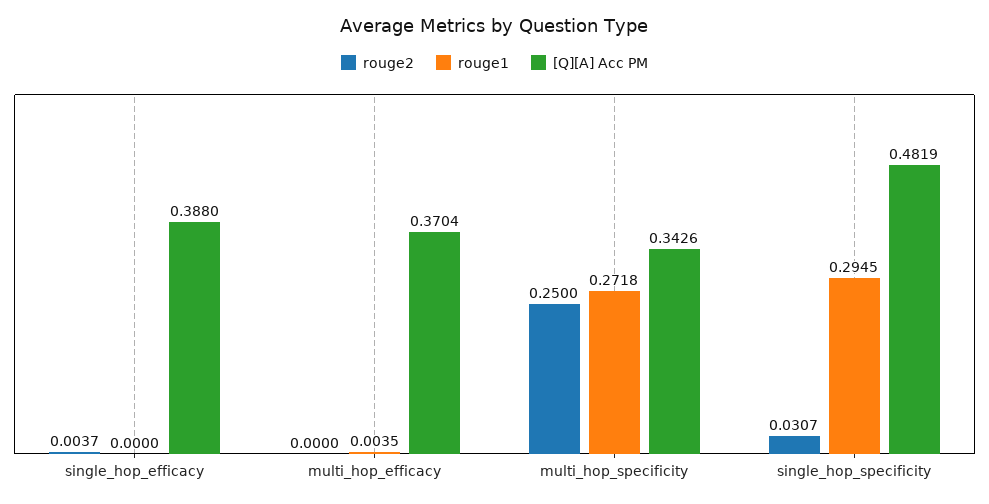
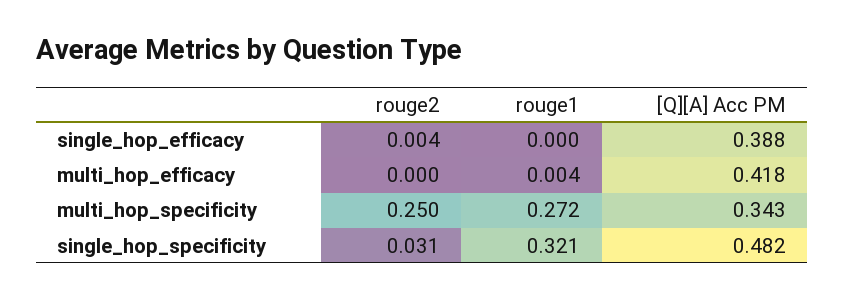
[Q][A] Acc PM, multi_hop_efficacy: 0.3704 -> 0.418
rouge1, single_hop_specificity: 0.2945 -> 0.321

